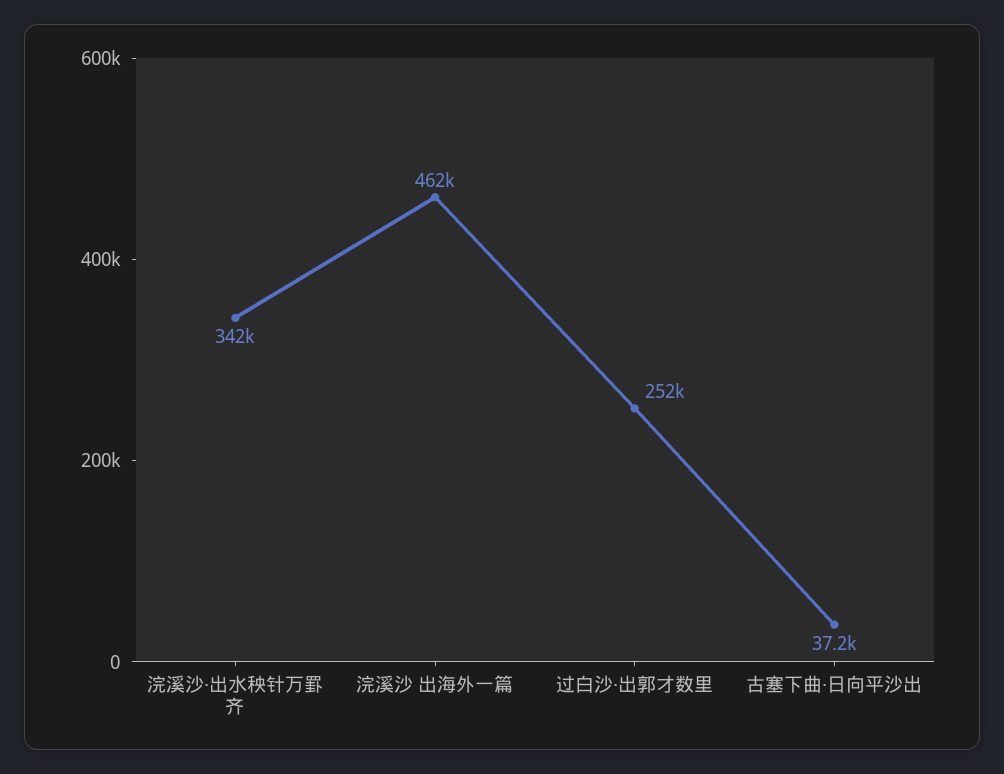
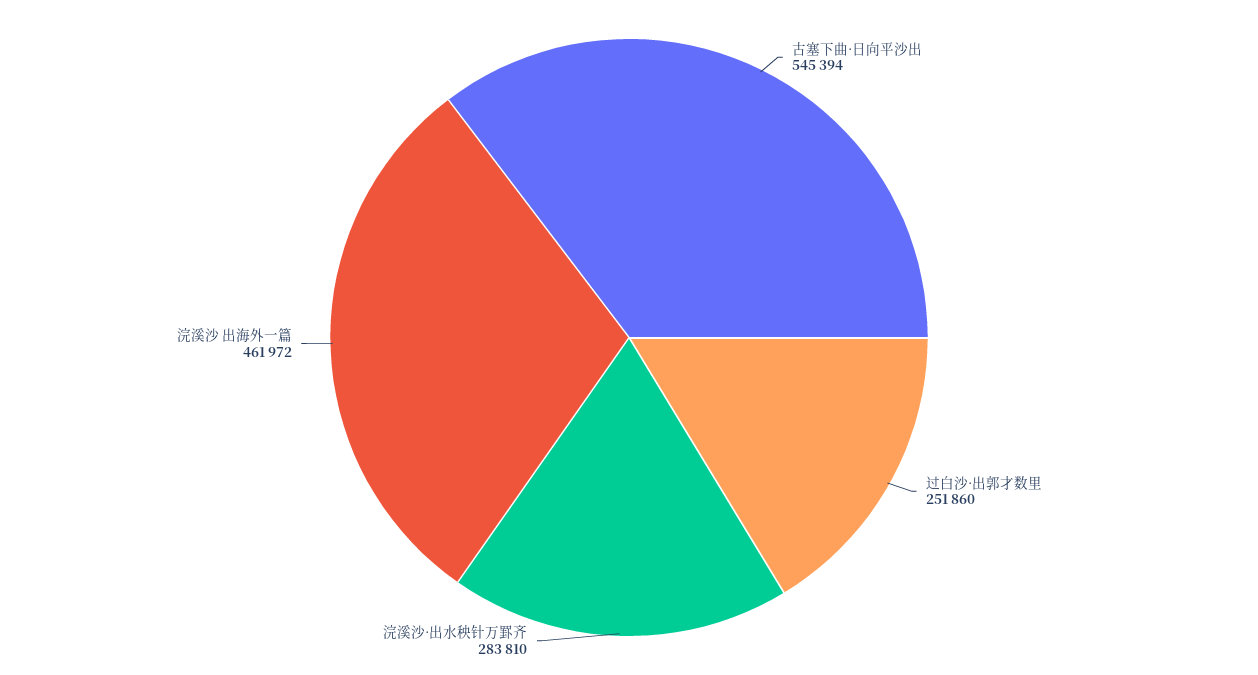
浣溪沙·出水秧针万罫齐: 342000 -> 283810
古塞下曲·日向平沙出: 37200 -> 545394

